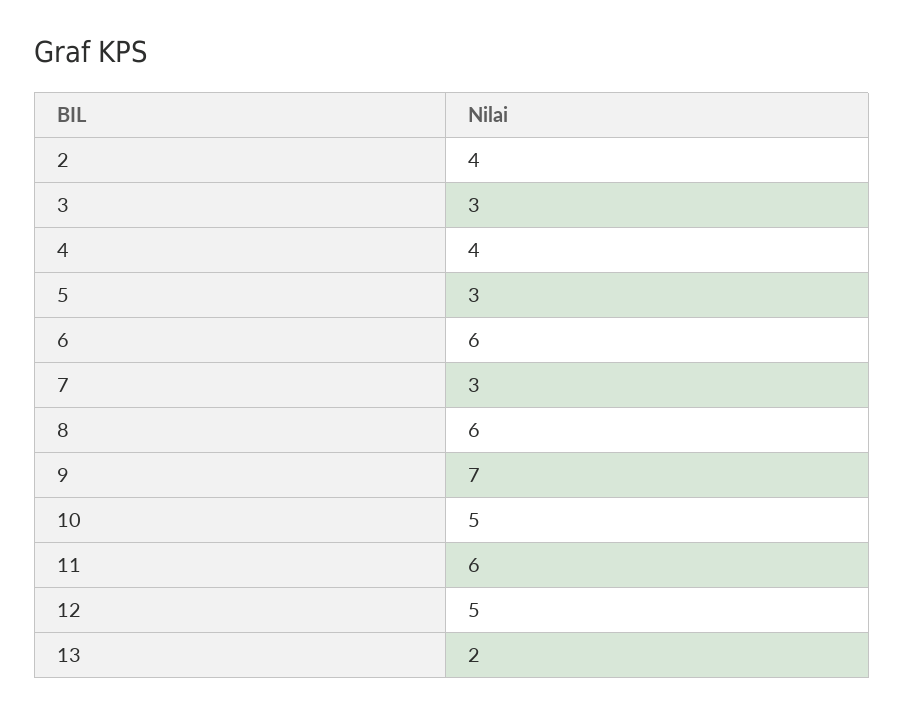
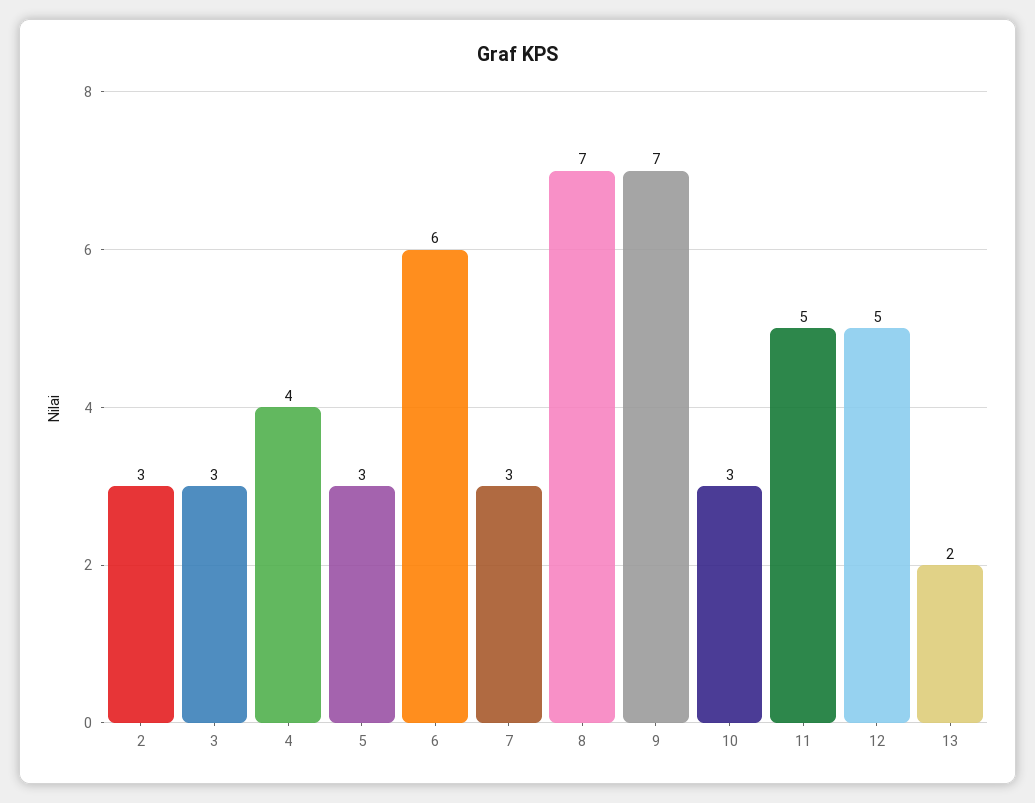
2: 4 -> 3
8: 6 -> 7
10: 5 -> 3
11: 6 -> 5

